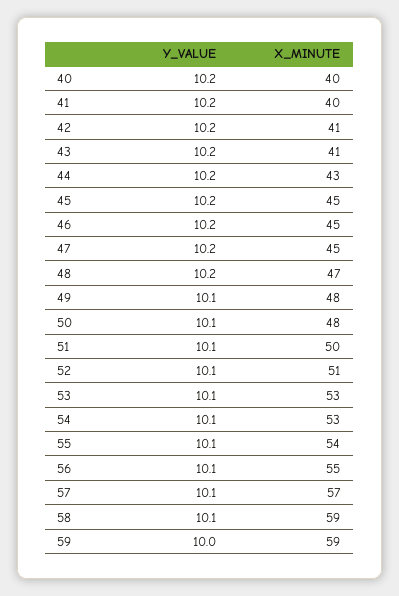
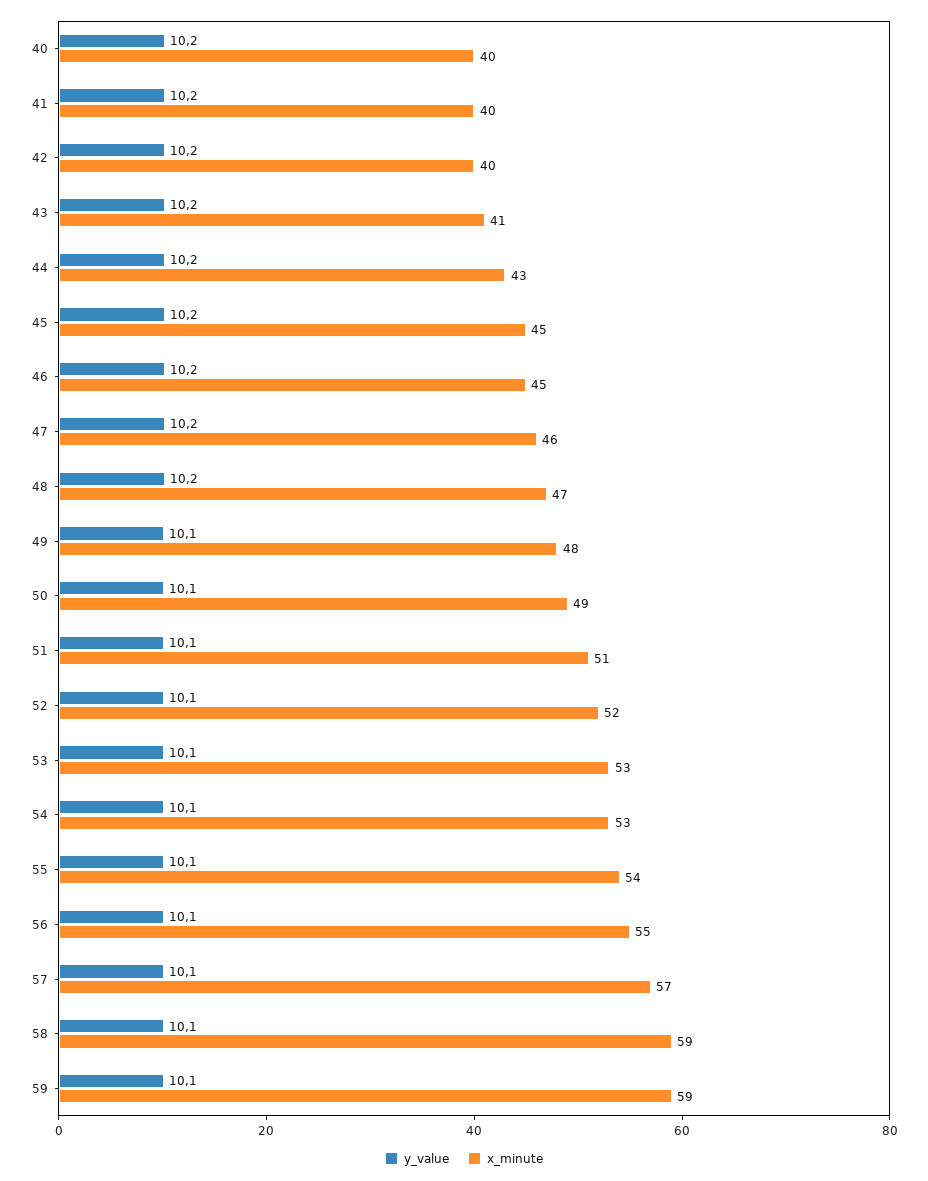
X_MINUTE, 42: 41 -> 40
X_MINUTE, 47: 45 -> 46
X_MINUTE, 50: 48 -> 49
X_MINUTE, 51: 50 -> 51
X_MINUTE, 52: 51 -> 52
Y_VALUE, 59: 10 -> 10.1

